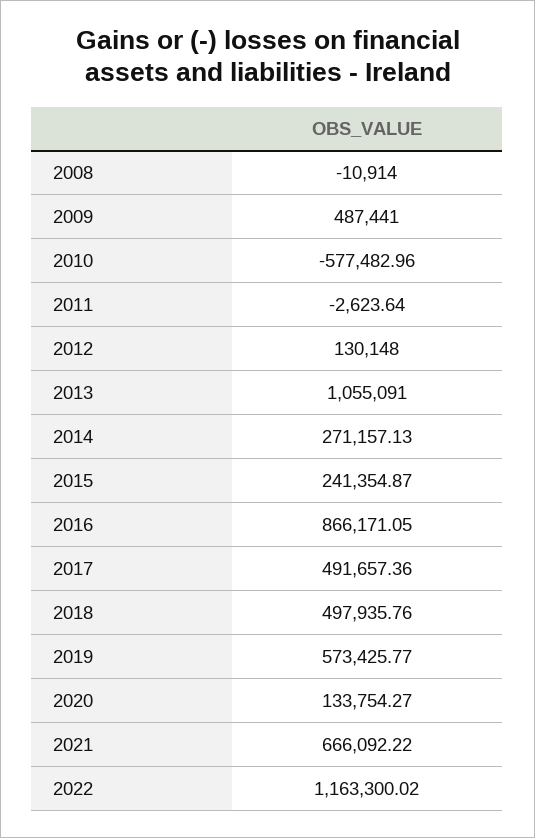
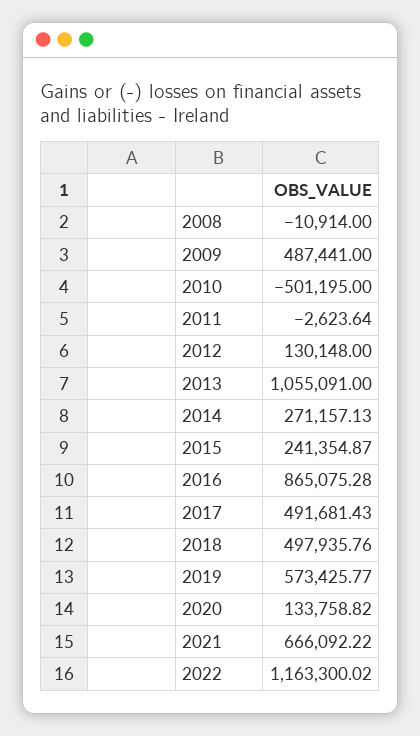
2010: -577482.96 -> -501195
2016: 866171.05 -> 865075.28
2017: 491657.36 -> 491681.43
2020: 133754.27 -> 133758.82

